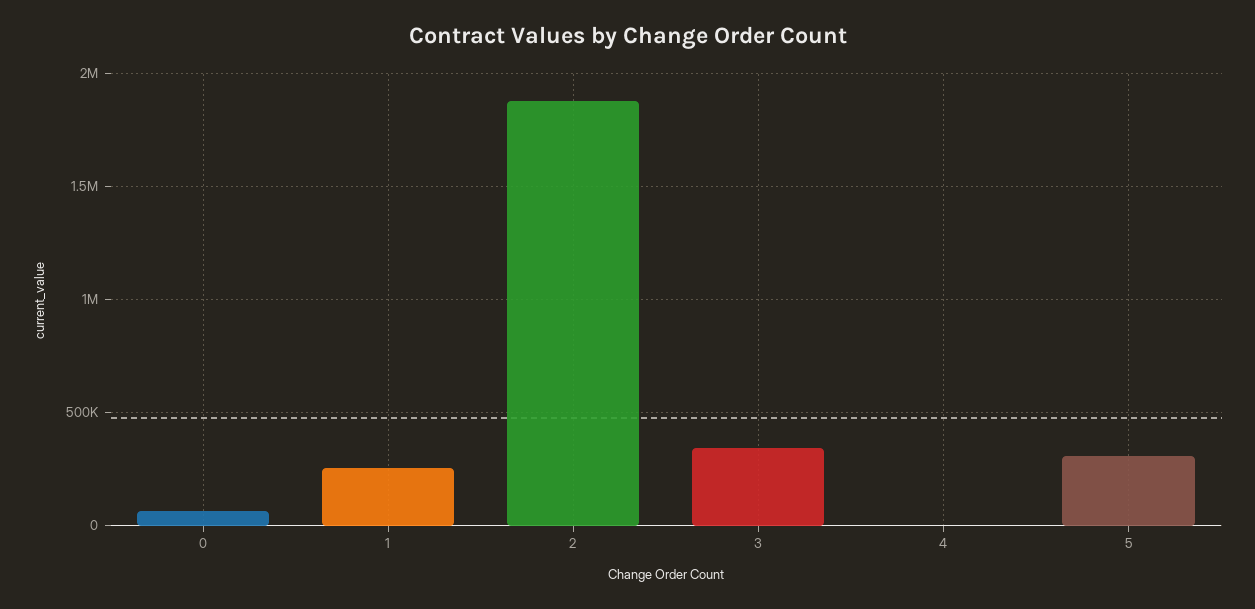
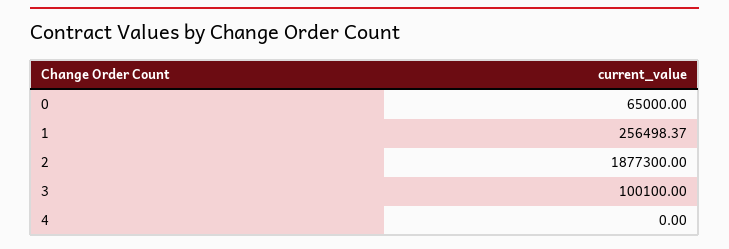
3: 350000 -> 100100
5: 300000 -> none

